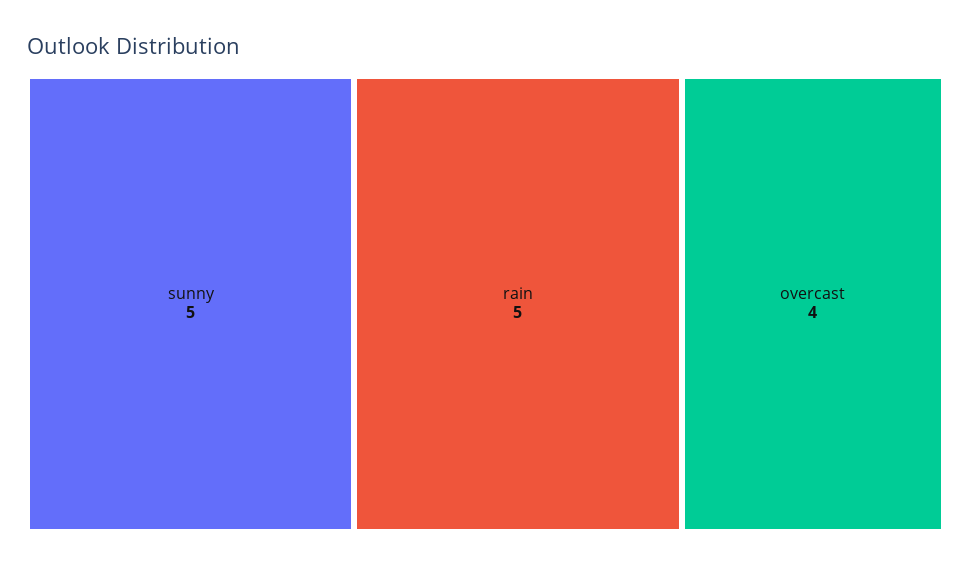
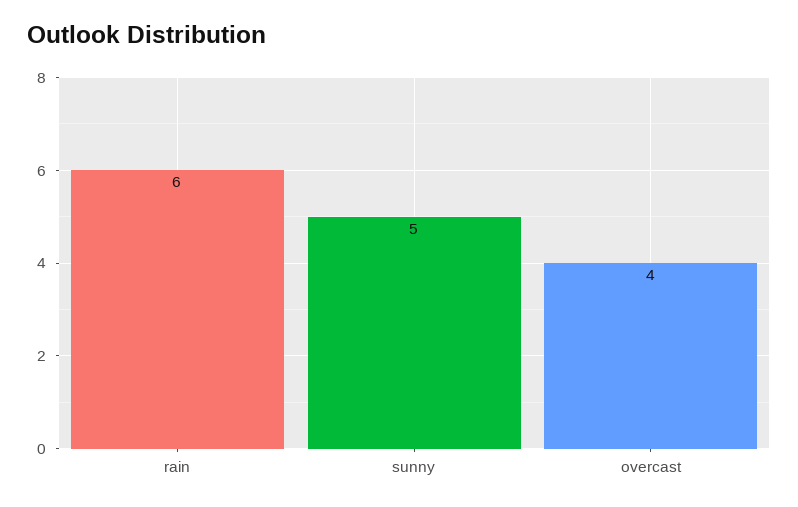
rain: 5 -> 6

